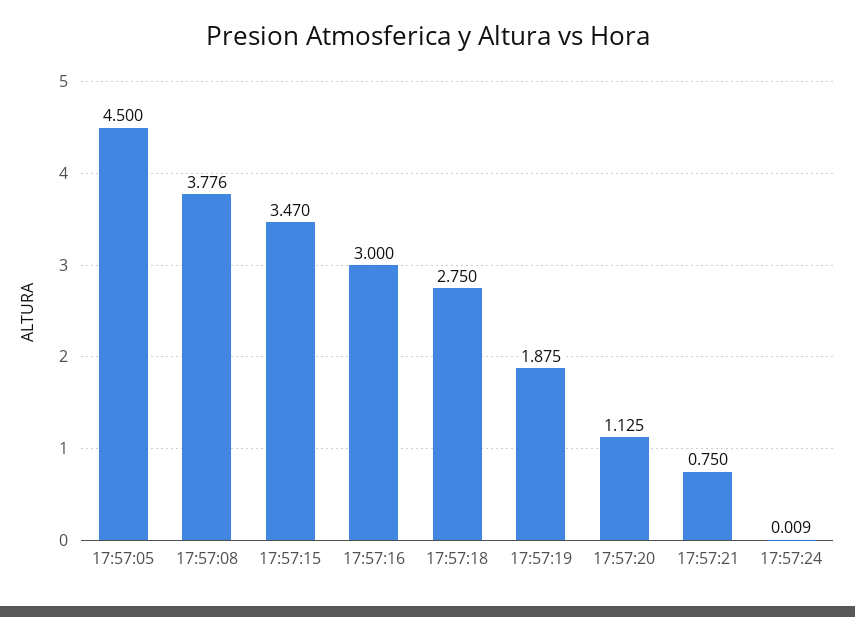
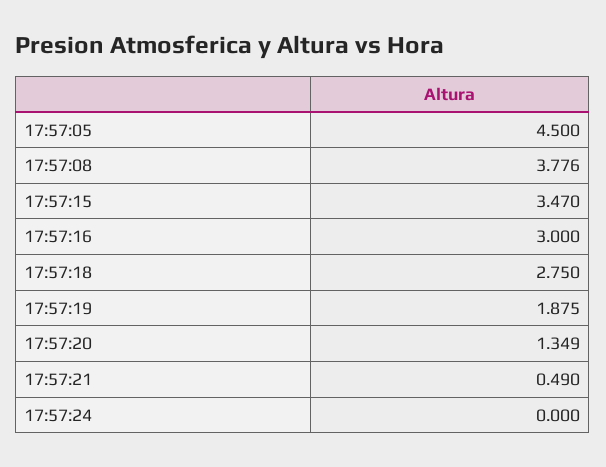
17:57:20: 1.125 -> 1.349
17:57:21: 0.75 -> 0.49
17:57:24: 0.009 -> 0

